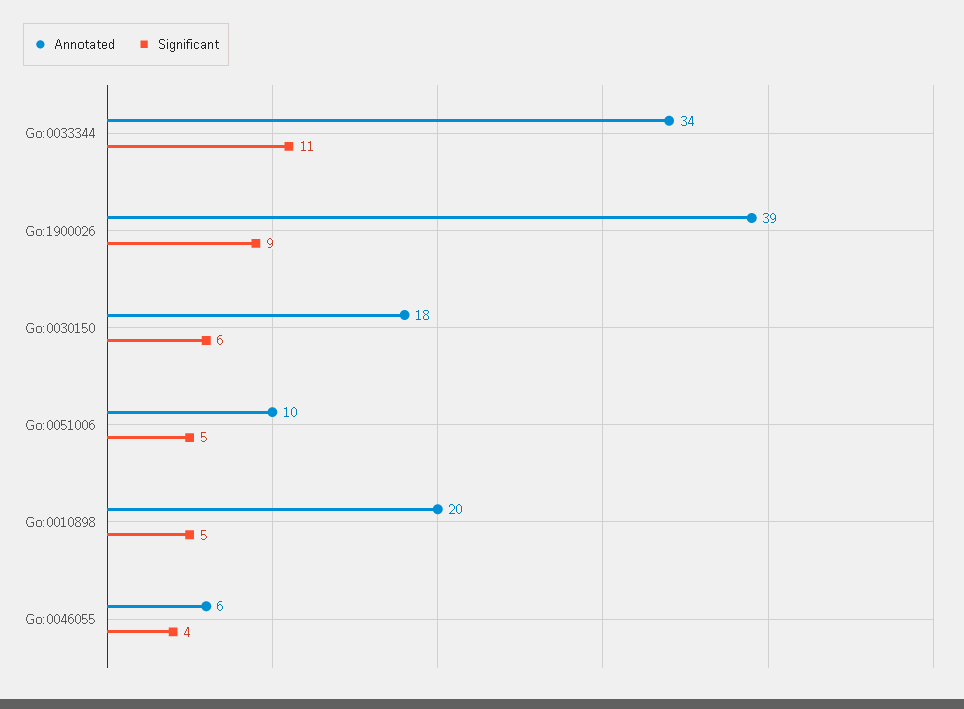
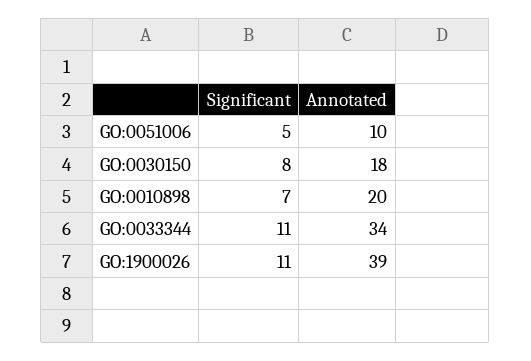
Significant, Go:1900026: 9 -> 11
Significant, Go:0030150: 6 -> 8
Significant, Go:0010898: 5 -> 7
Annotated, Go:0046055: 6 -> none
Significant, Go:0046055: 4 -> none

